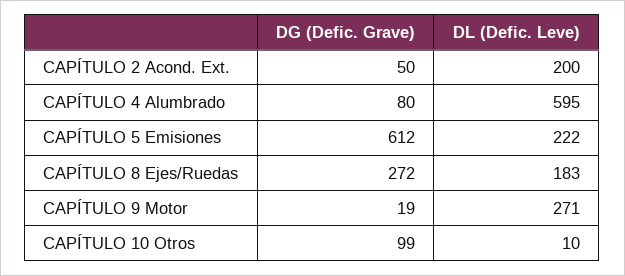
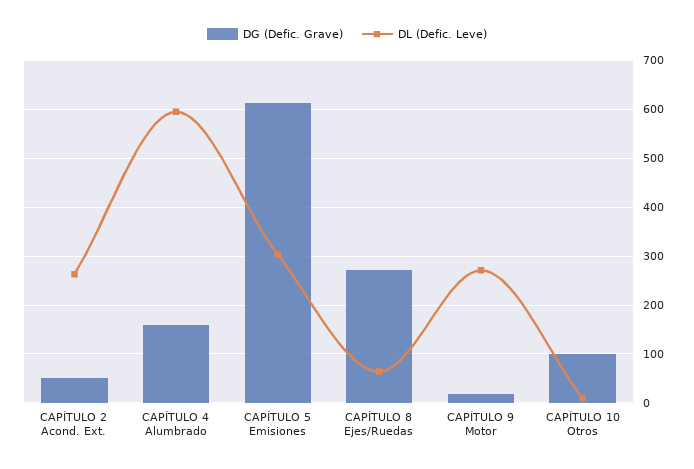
DL (Defic. Leve), CAPÍTULO 2 Acond. Ext.: 200 -> 260
DG (Defic. Grave), CAPÍTULO 4 Alumbrado: 80 -> 160
DL (Defic. Leve), CAPÍTULO 5 Emisiones: 222 -> 300
DL (Defic. Leve), CAPÍTULO 8 Ejes/Ruedas: 183 -> 60

